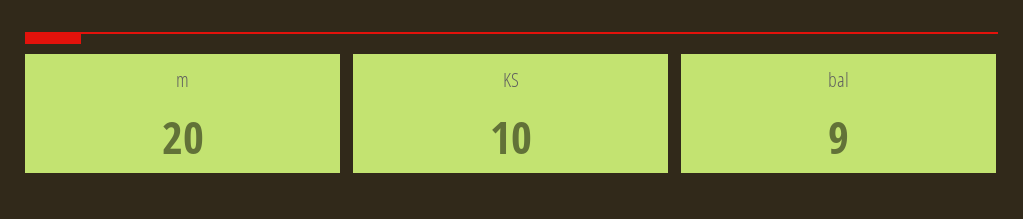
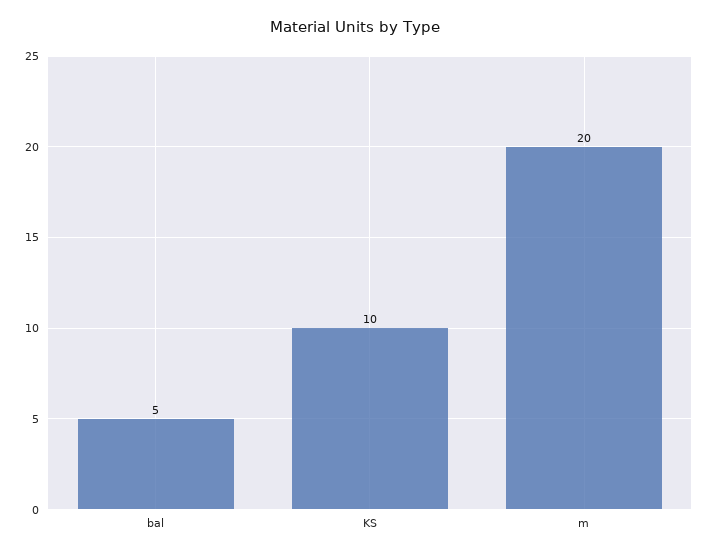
bal: 9 -> 5

